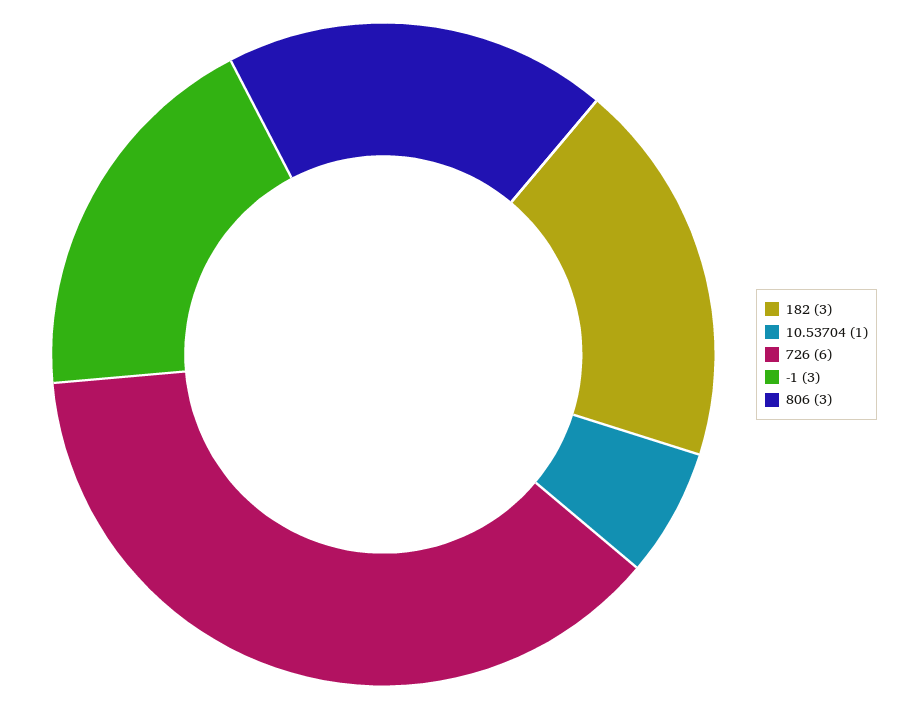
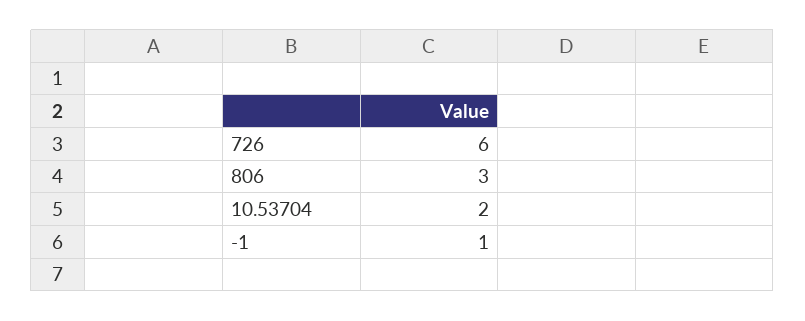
182: 3 -> none
10.53704: 1 -> 2
-1: 3 -> 1

